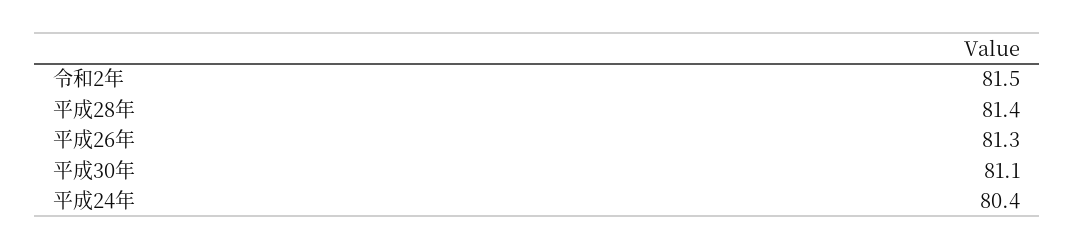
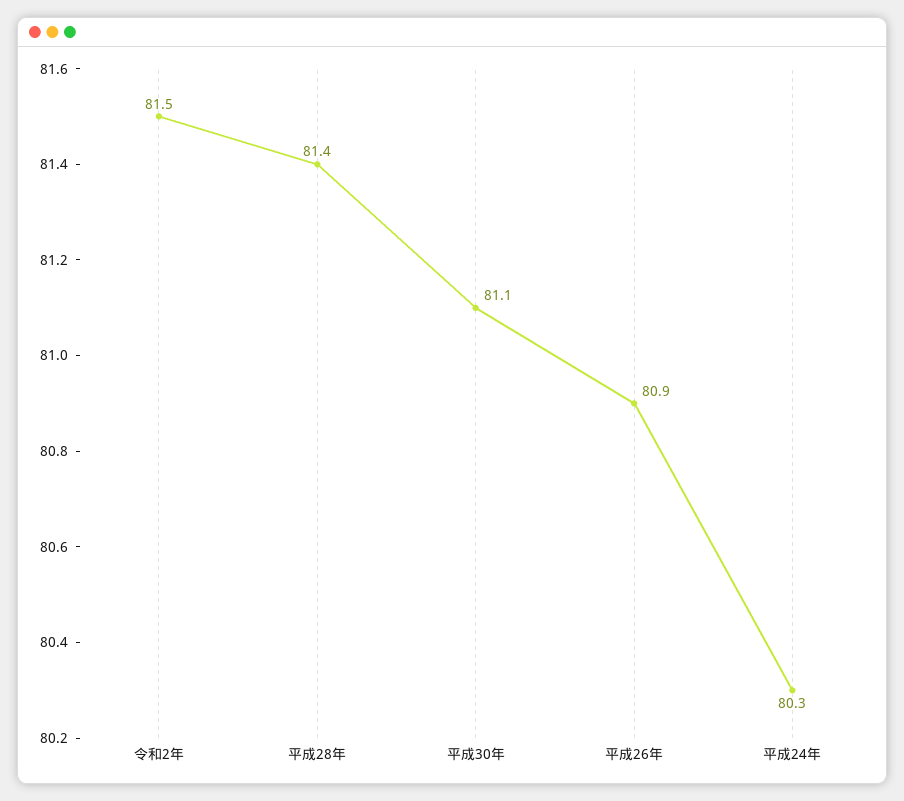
平成26年: 81.3 -> 80.9
平成24年: 80.4 -> 80.3

